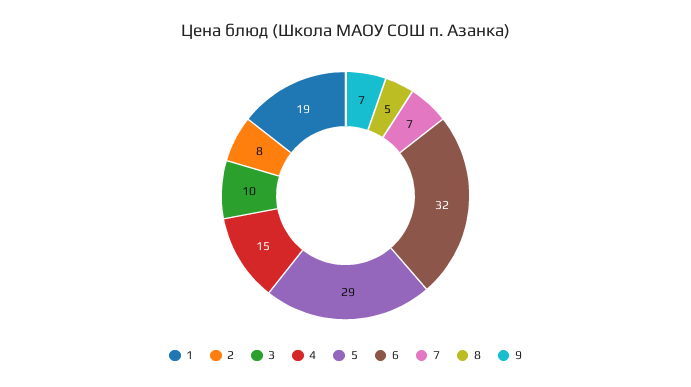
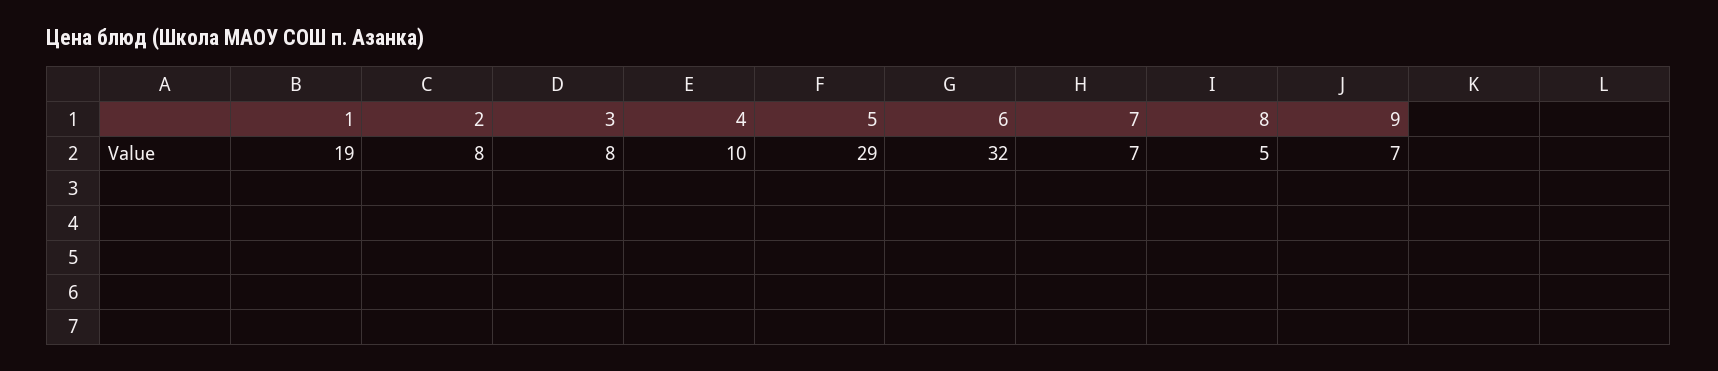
3: 10 -> 8
4: 15 -> 10

